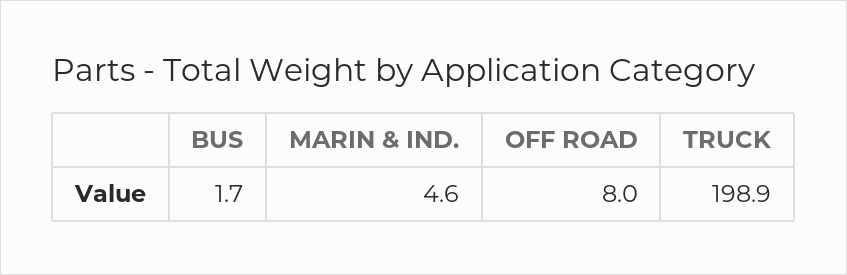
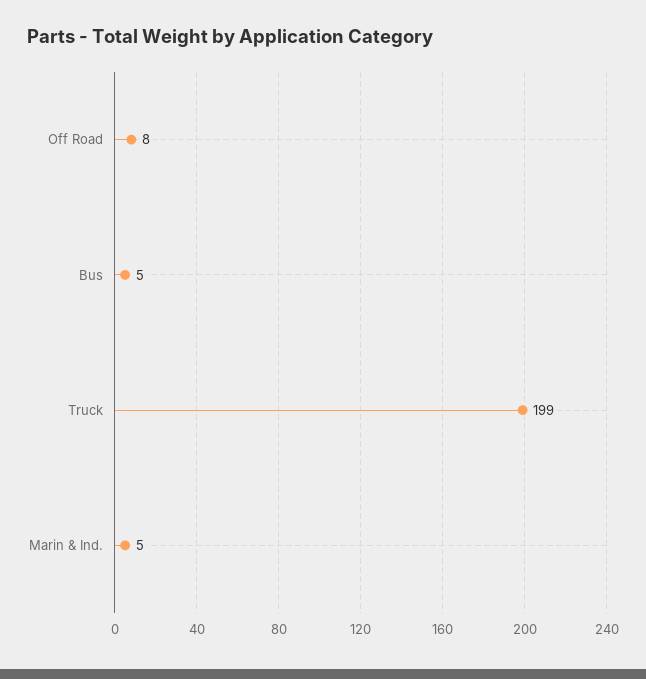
BUS: 1.7 -> 5

